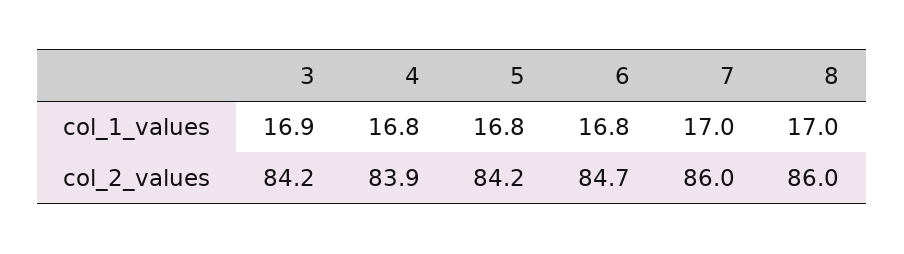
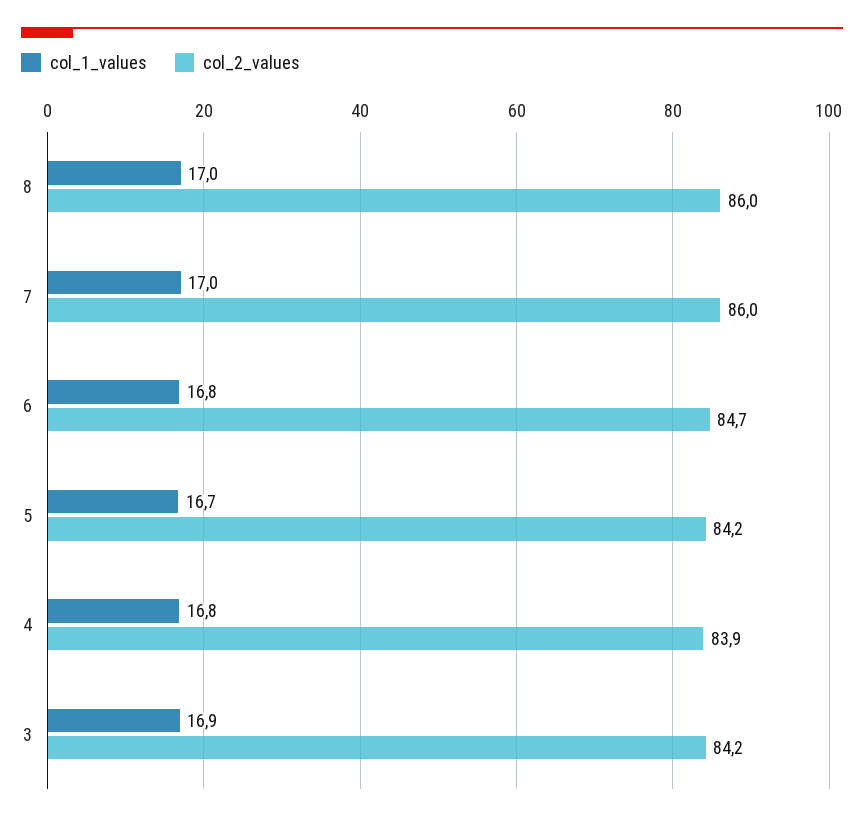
col_1_values, 5: 16.8 -> 16.7

